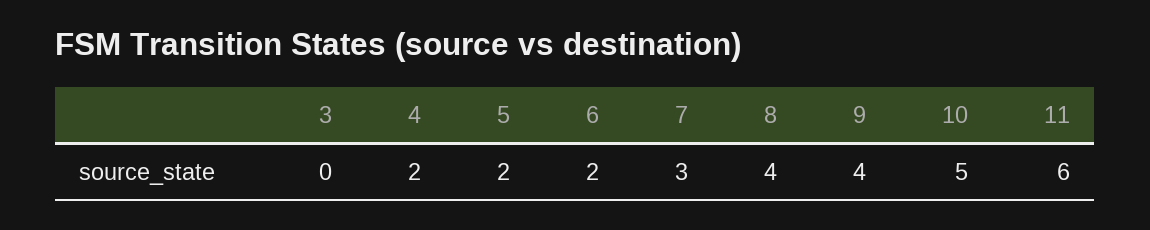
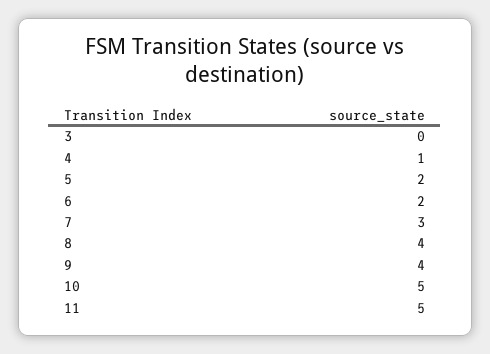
4: 2 -> 1
11: 6 -> 5

